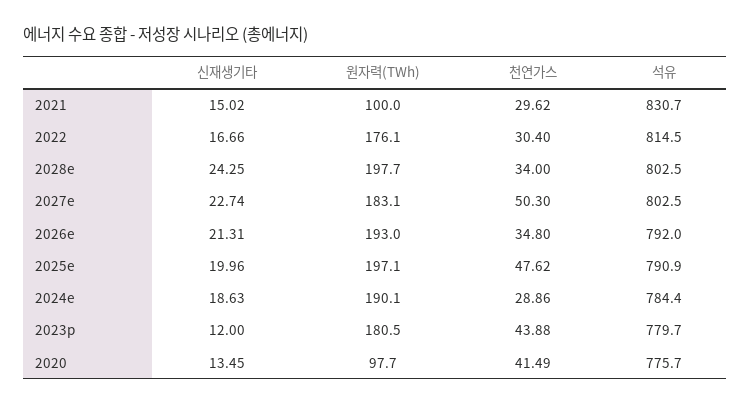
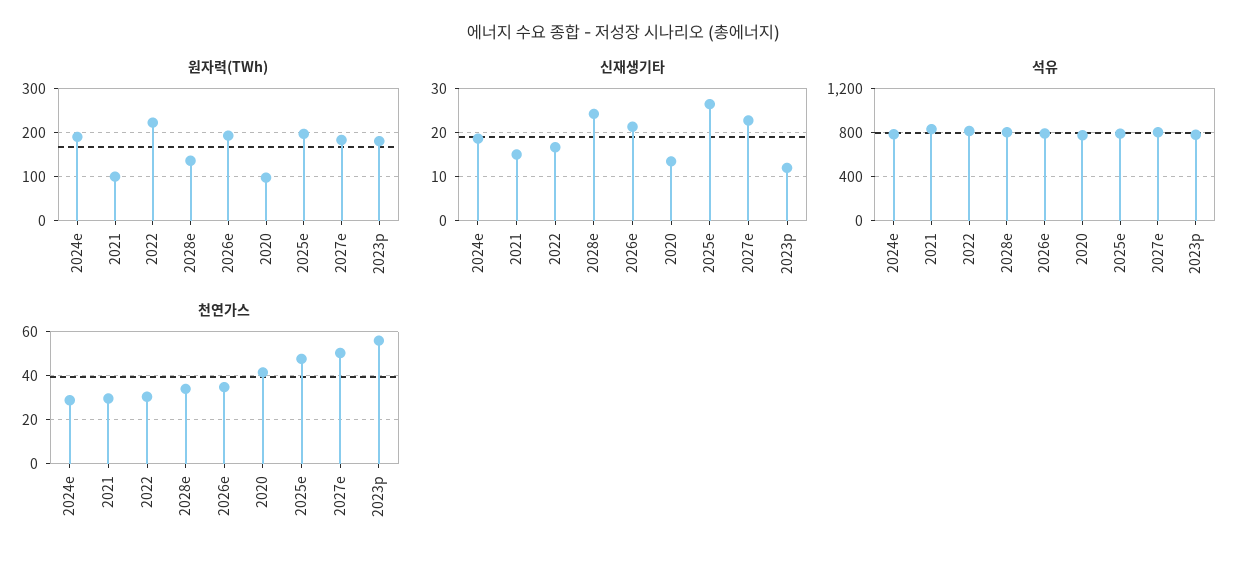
원자력(TWh), 2022: 176.1 -> 220
원자력(TWh), 2028e: 197.7 -> 140
신재생기타, 2025e: 19.96 -> 26
천연가스, 2023p: 43.88 -> 55

